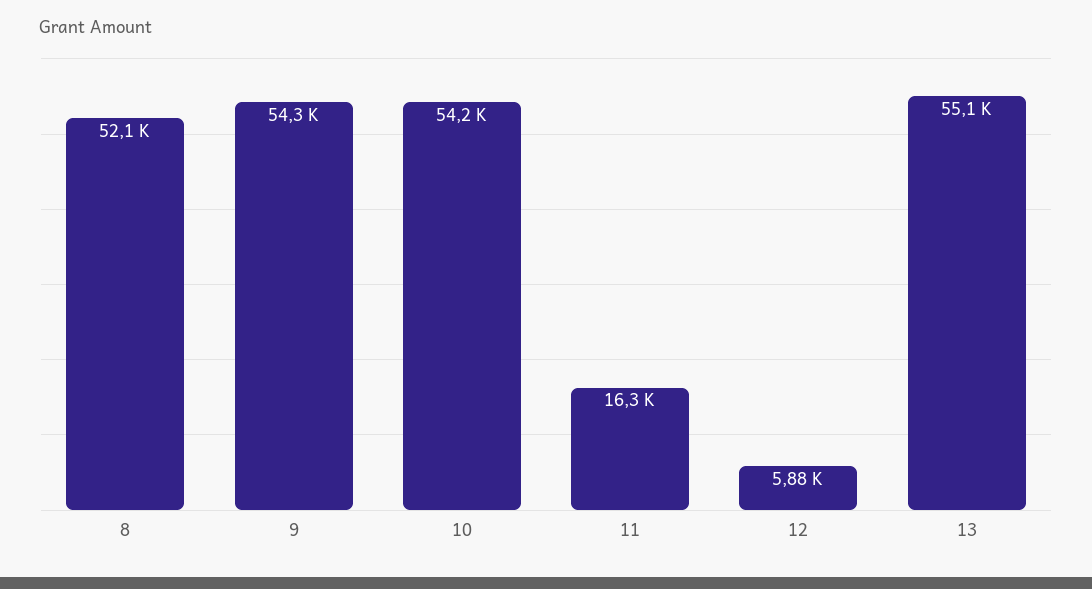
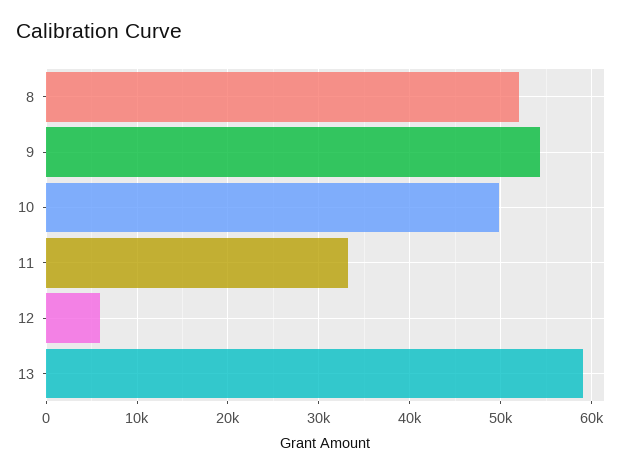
10: 54200 -> 50000
11: 16300 -> 33000
13: 55100 -> 59000

